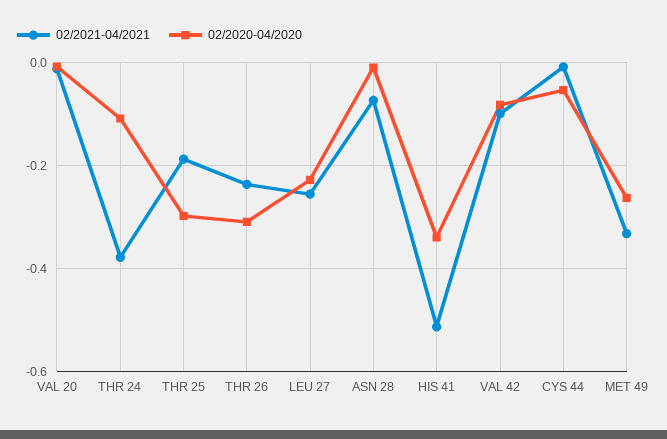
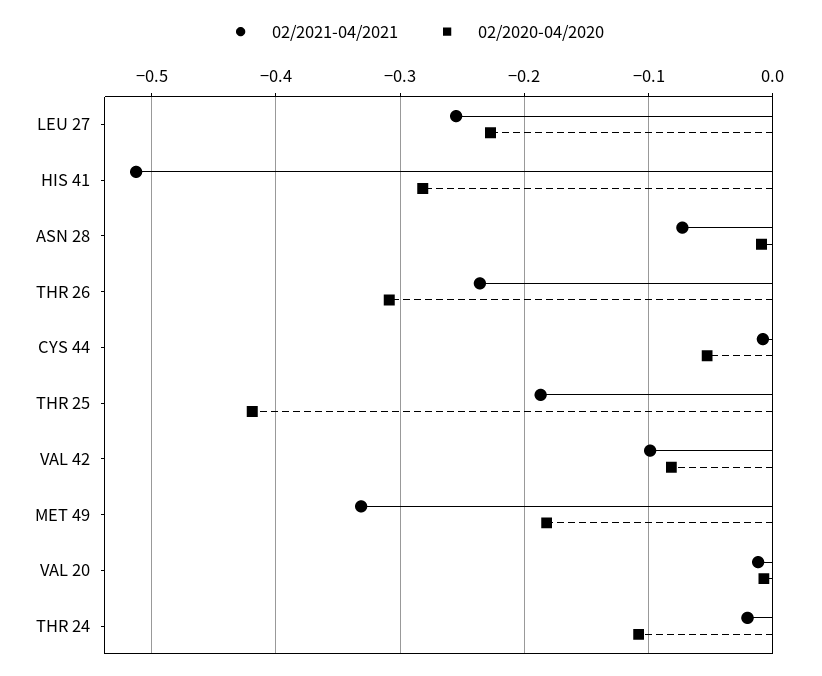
02/2021-04/2021, THR 24: -0.38 -> -0.02
02/2020-04/2020, THR 25: -0.3 -> -0.42
02/2020-04/2020, HIS 41: -0.34 -> -0.28
02/2020-04/2020, MET 49: -0.26 -> -0.18

